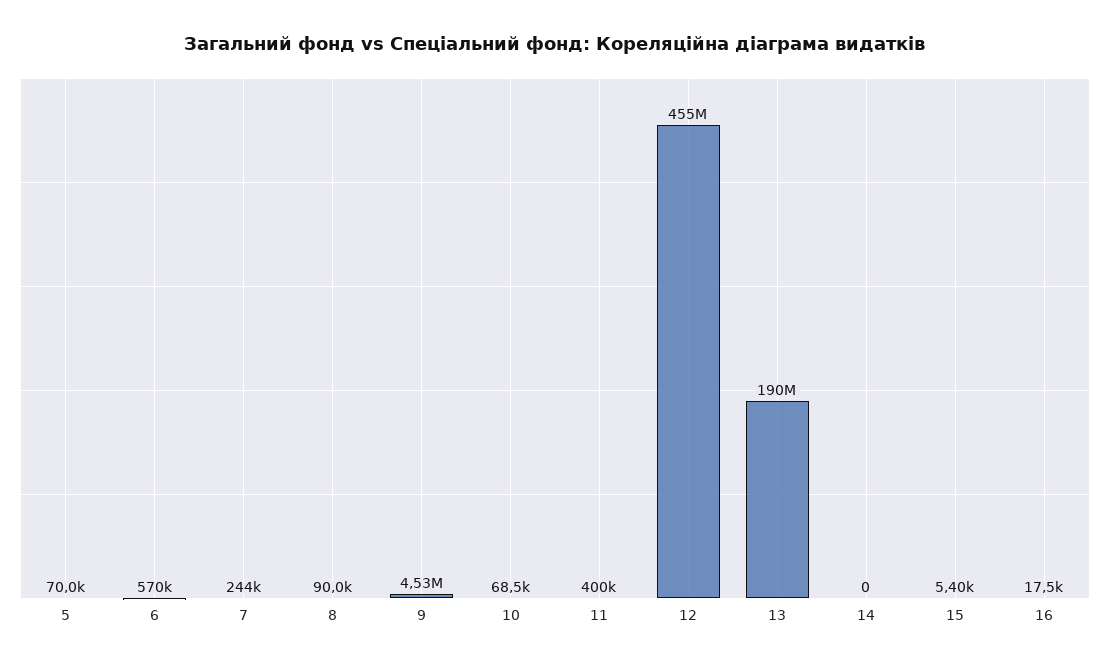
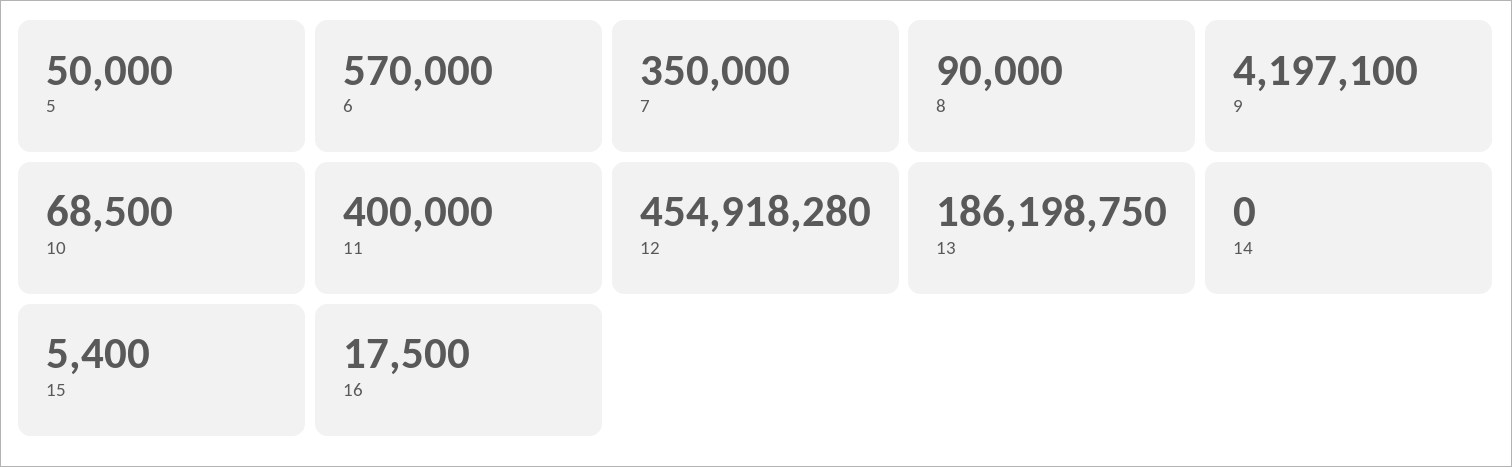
5: 70000 -> 50000
7: 244000 -> 350000
9: 4530000 -> 4197100
13: 190000000 -> 186198750

